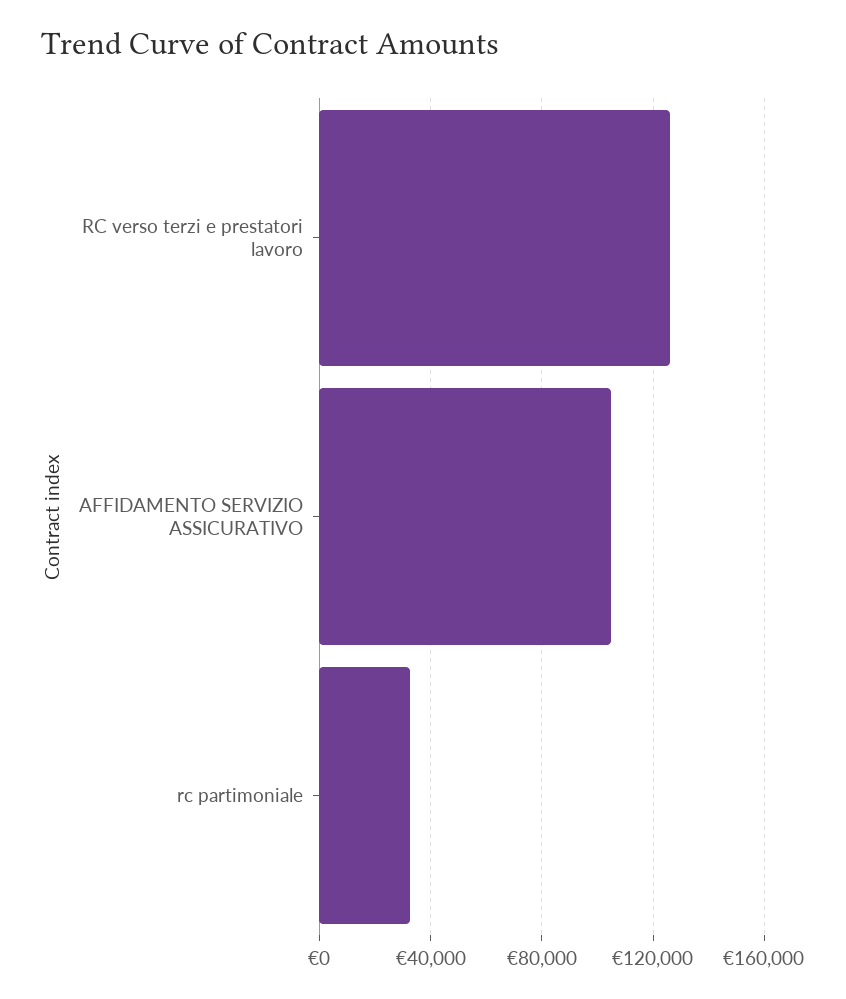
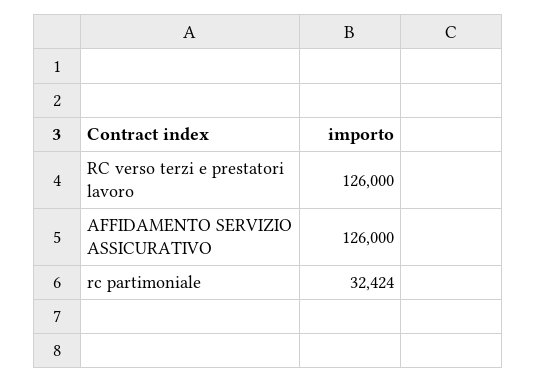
AFFIDAMENTO SERVIZIO ASSICURATIVO: 105000 -> 126000

